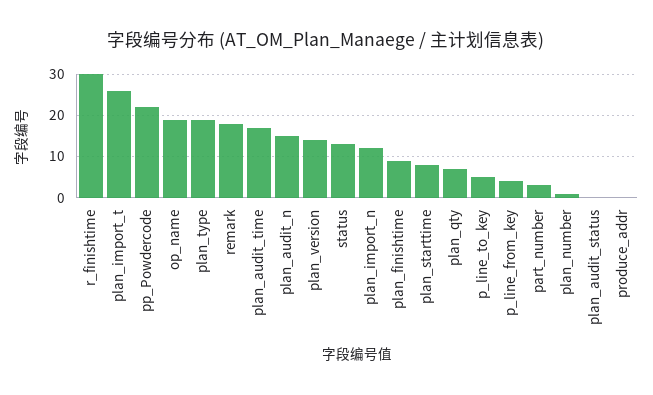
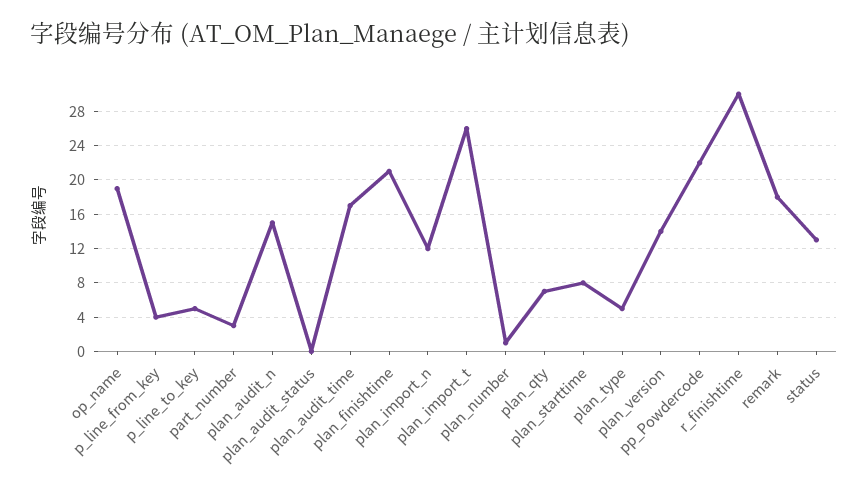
plan_type: 20 -> 5
plan_finishtime: 10 -> 21
produce_addr: 0 -> none

